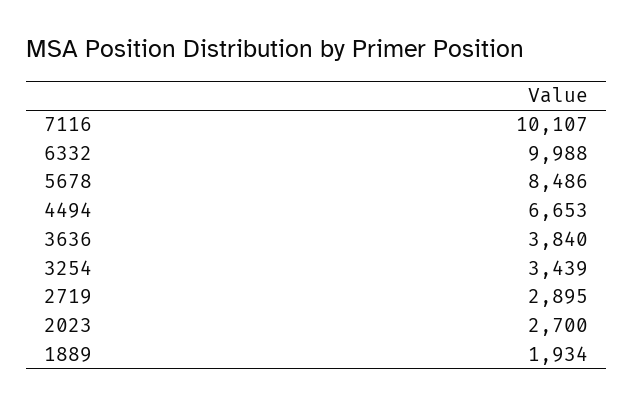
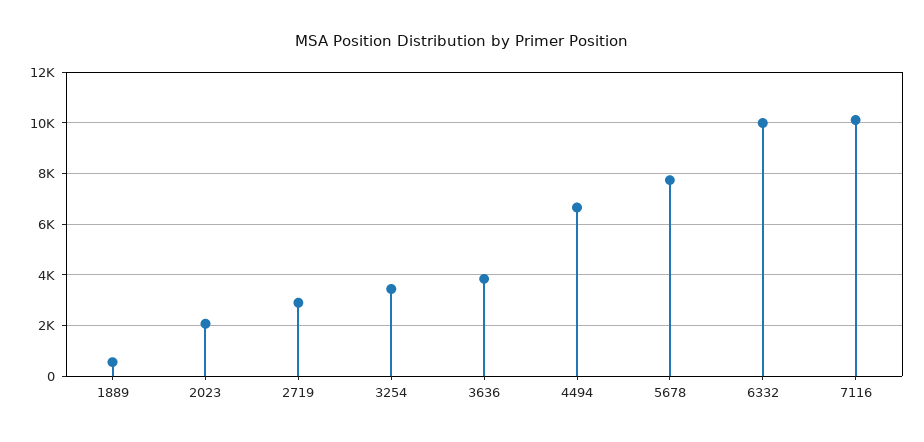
5678: 8486 -> 7750
2023: 2700 -> 2000
1889: 1934 -> 500

